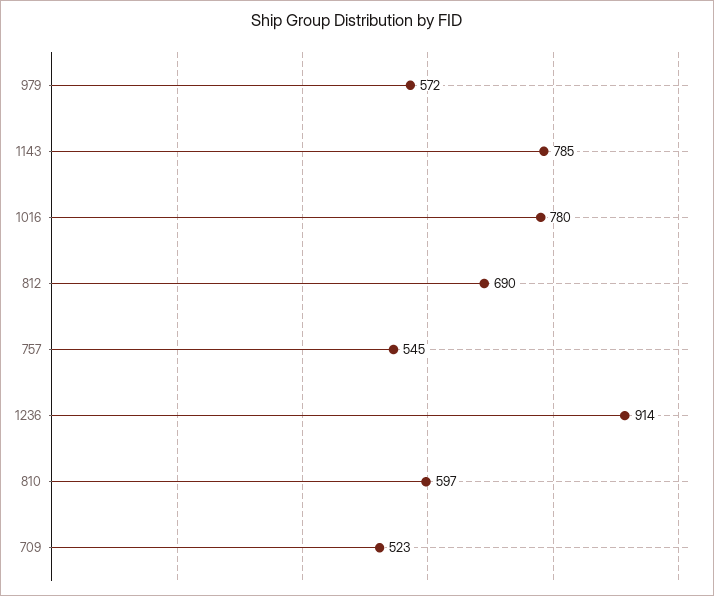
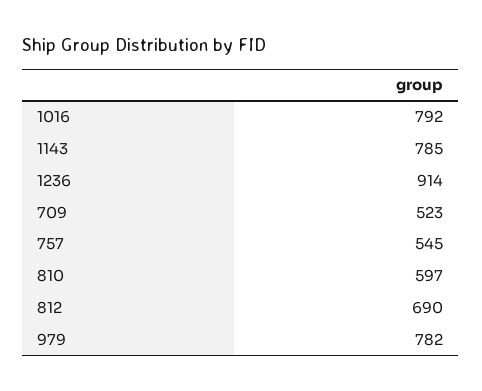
979: 572 -> 782
1016: 780 -> 792

